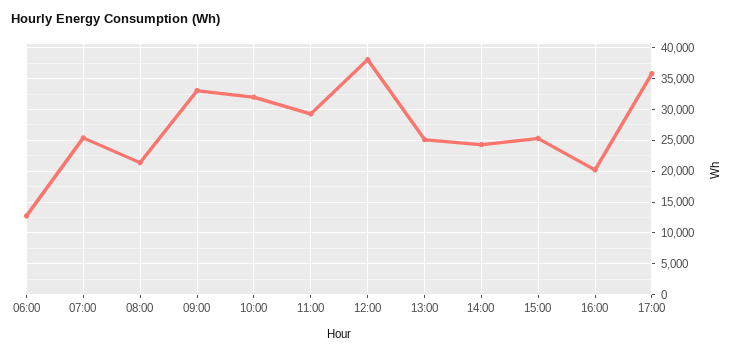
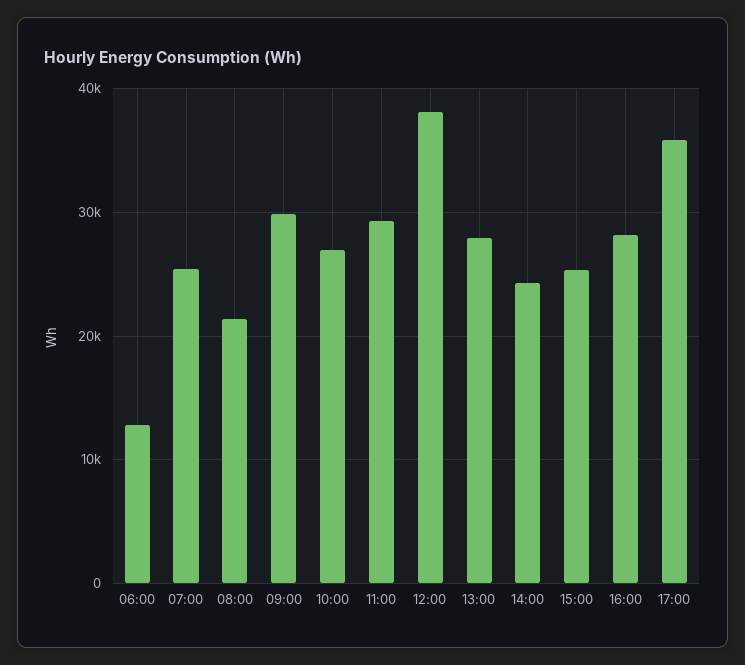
09:00: 33000 -> 30000
10:00: 32000 -> 27000
13:00: 25000 -> 28000
16:00: 20000 -> 28000

